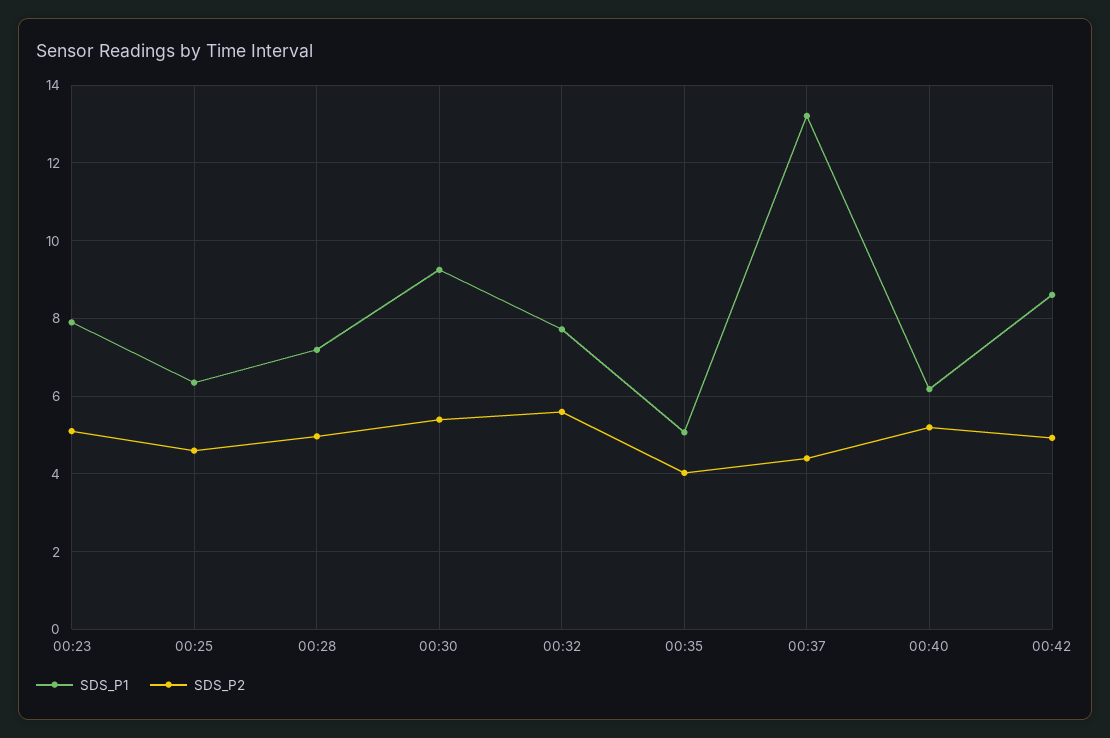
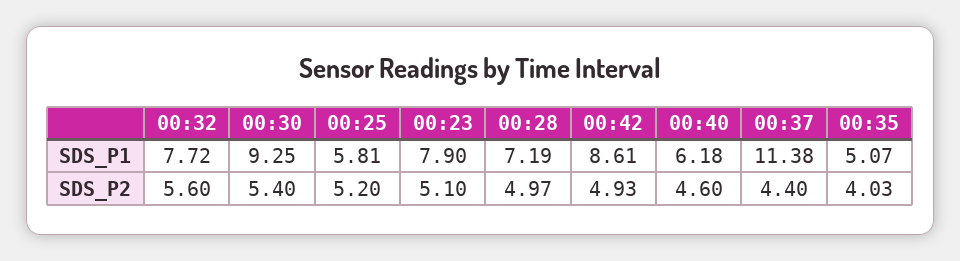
SDS_P1, 00:25: 6.4 -> 5.81
SDS_P2, 00:25: 4.6 -> 5.2
SDS_P1, 00:37: 13.2 -> 11.38
SDS_P2, 00:40: 5.2 -> 4.6

